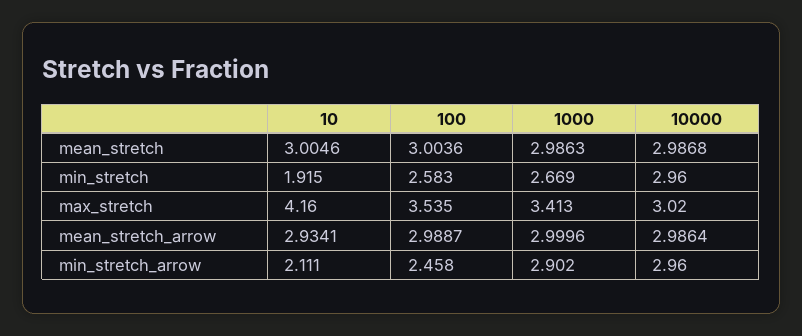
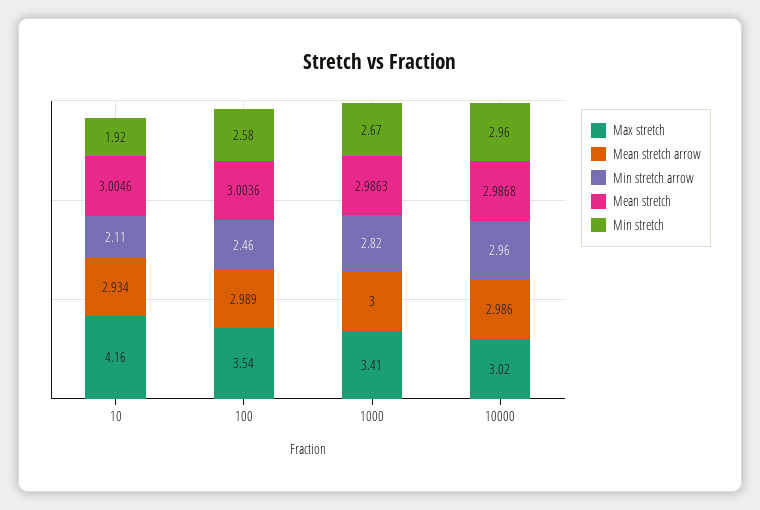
min_stretch_arrow, 1000: 2.902 -> 2.82

